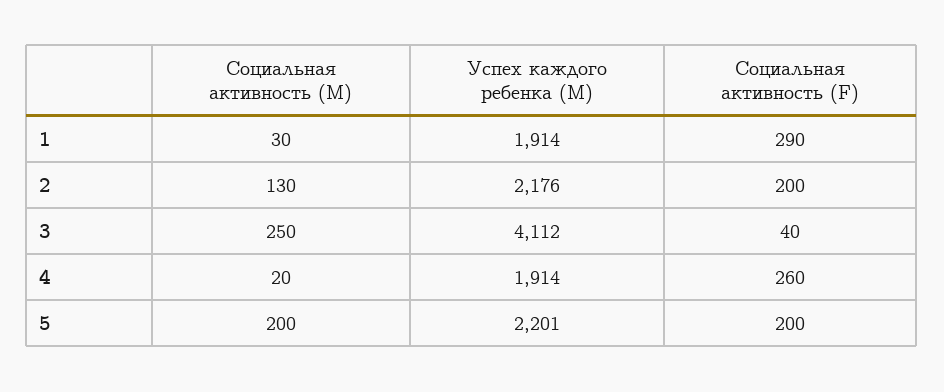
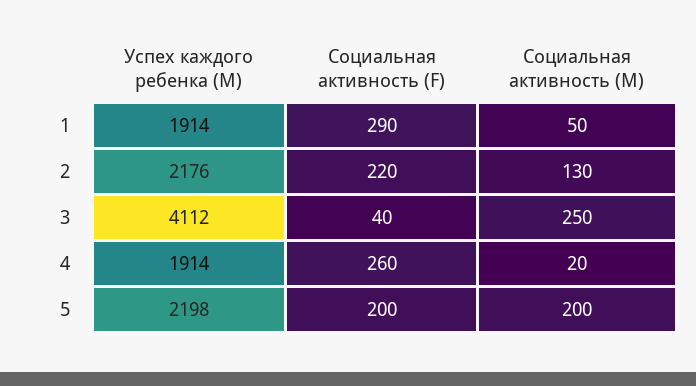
Социальная активность (M), 1: 30 -> 50
Социальная активность (F), 2: 200 -> 220
Успех каждого ребенка (M), 5: 2201 -> 2198

